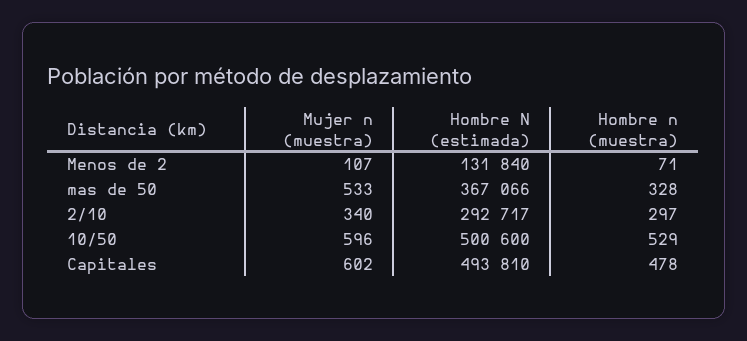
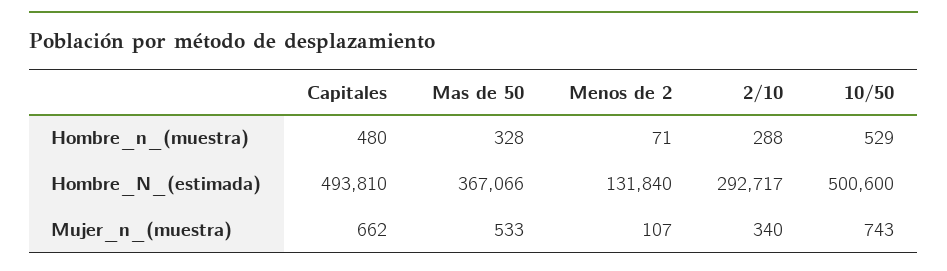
Hombre n (muestra), 2/10: 297 -> 288
Mujer n (muestra), 10/50: 596 -> 743
Mujer n (muestra), Capitales: 602 -> 662
Hombre n (muestra), Capitales: 478 -> 480

